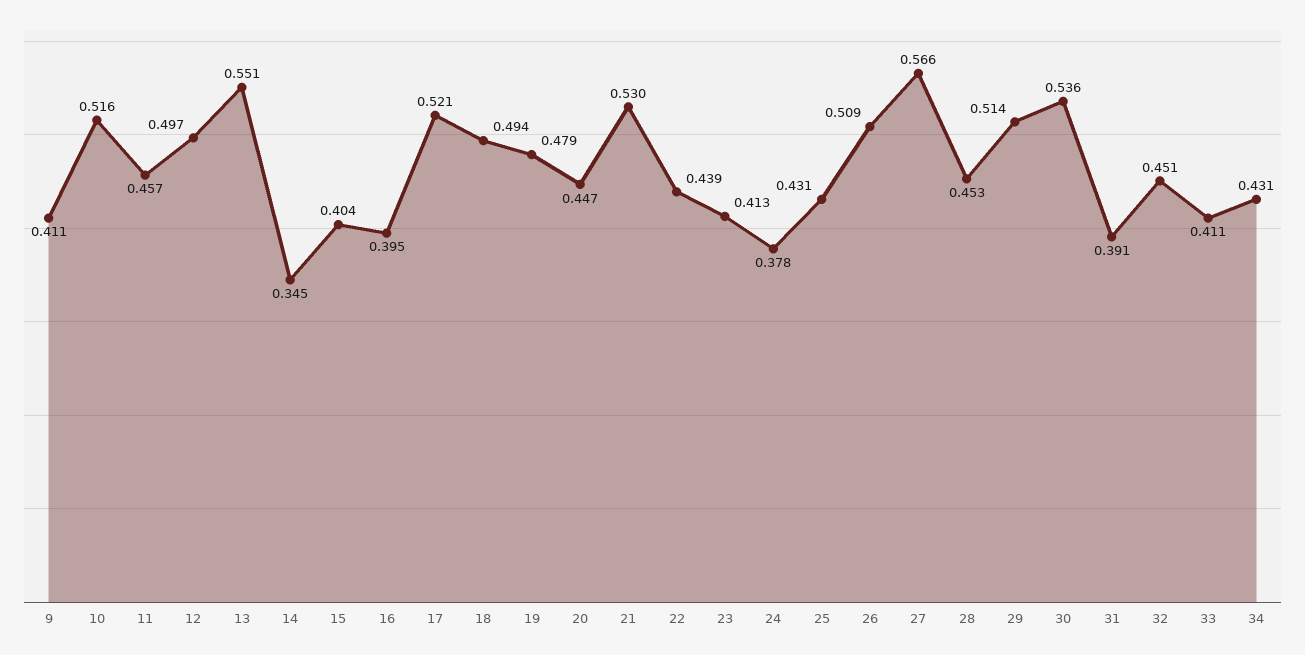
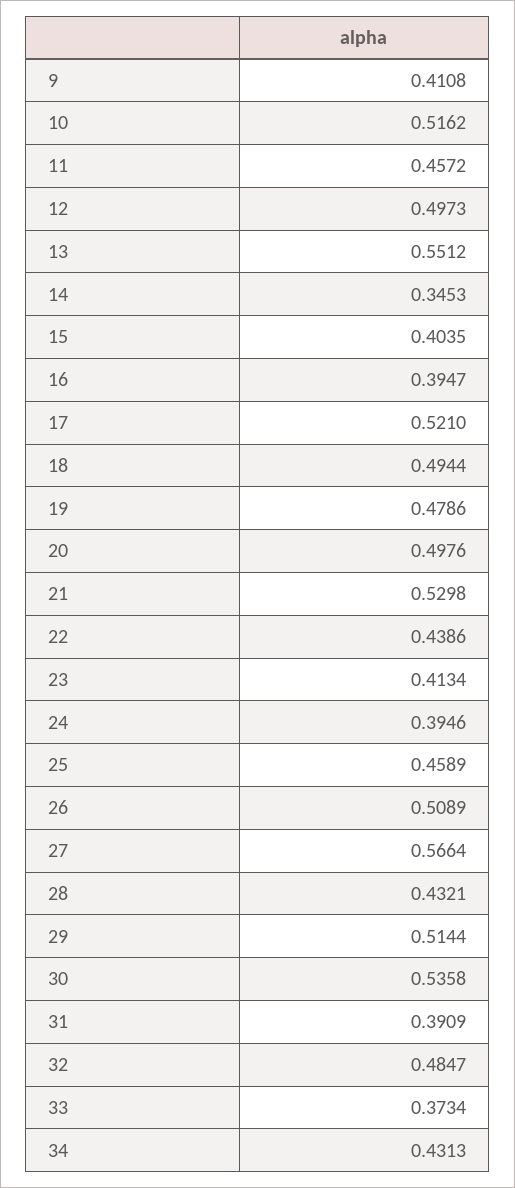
20: 0.447 -> 0.4976
24: 0.378 -> 0.3946
25: 0.431 -> 0.4589
28: 0.453 -> 0.4321
32: 0.451 -> 0.4847
33: 0.411 -> 0.3734

